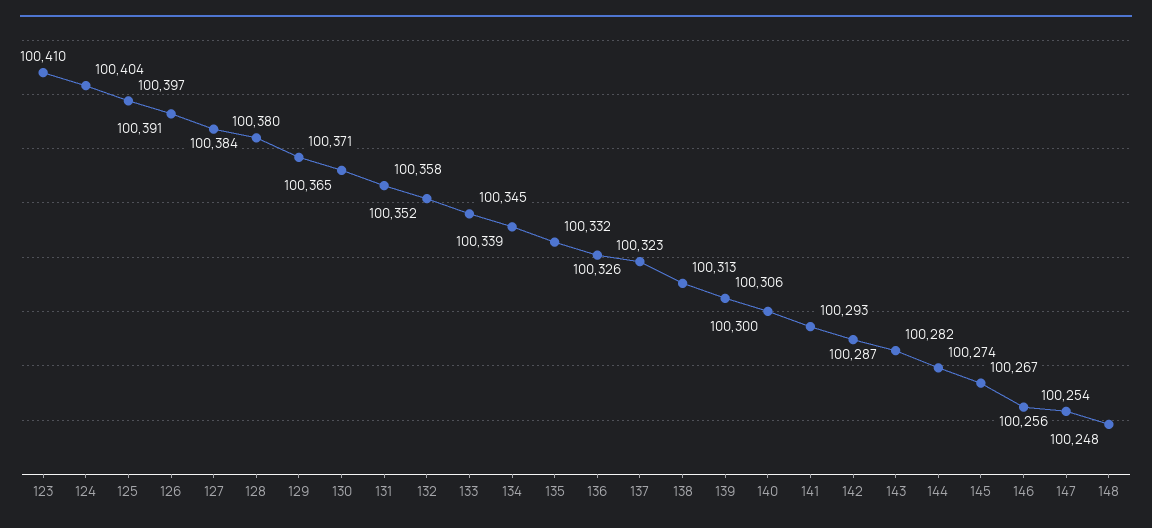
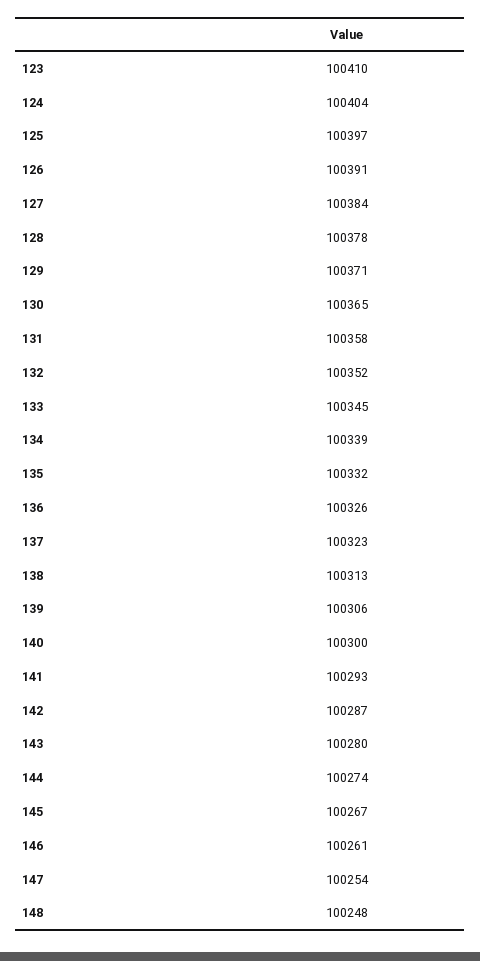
128: 100380 -> 100378
143: 100282 -> 100280
146: 100256 -> 100261

